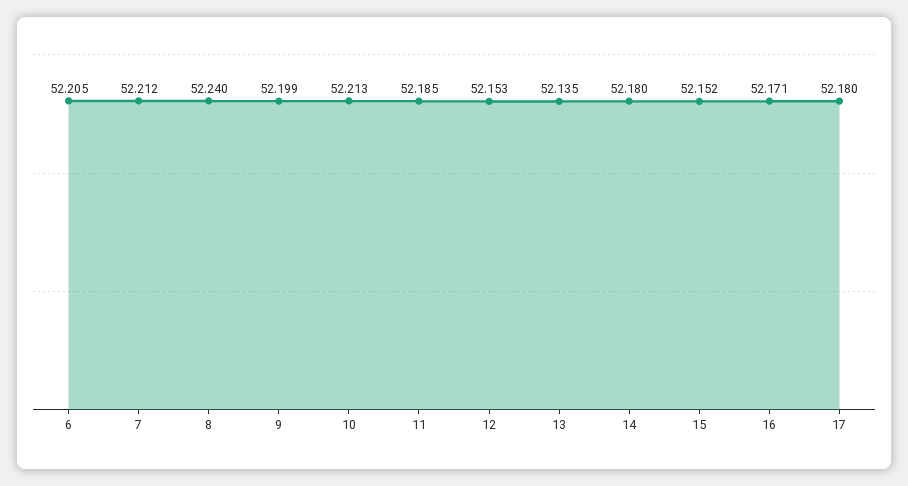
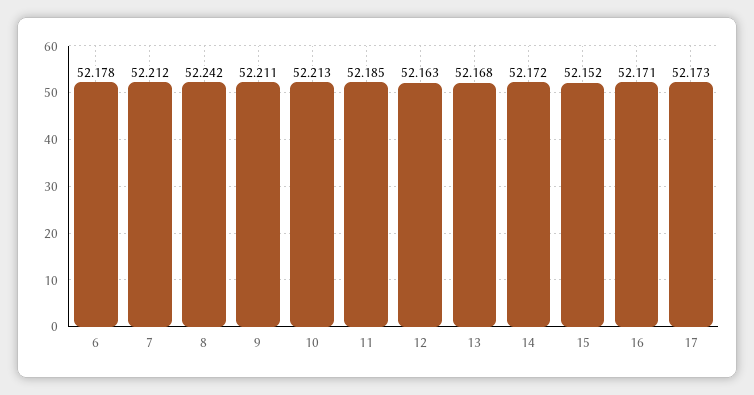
6: 52.205 -> 52.178
8: 52.24 -> 52.242
9: 52.199 -> 52.211
12: 52.153 -> 52.163
13: 52.135 -> 52.168
14: 52.18 -> 52.172
17: 52.18 -> 52.173

